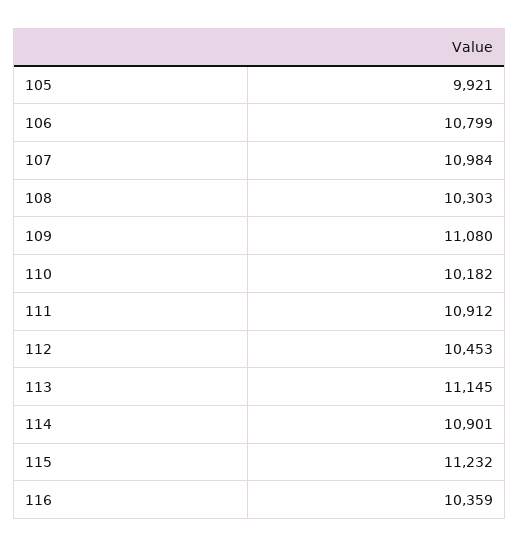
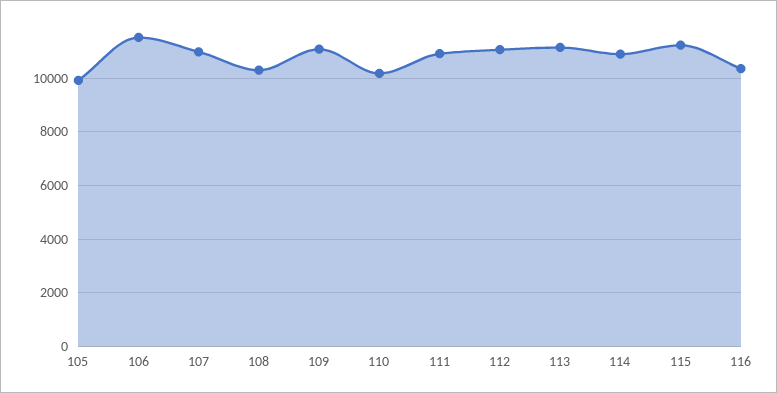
106: 10799 -> 11500
112: 10453 -> 11000

